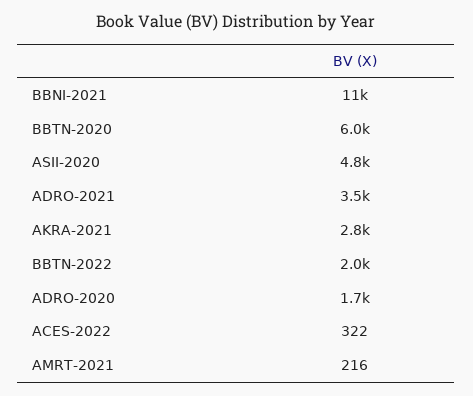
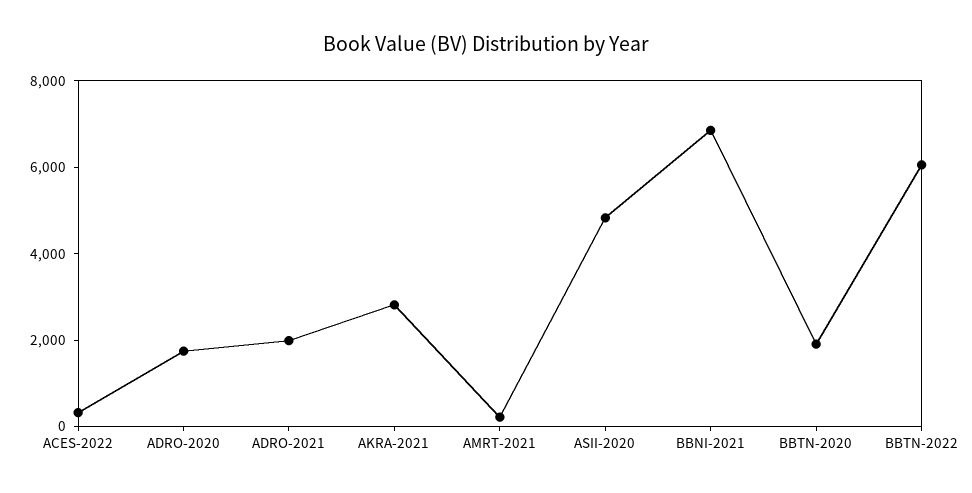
BBNI-2021: 11000 -> 7000
BBTN-2020: 6000 -> 2000
ADRO-2021: 3500 -> 2000
BBTN-2022: 2000 -> 6000

